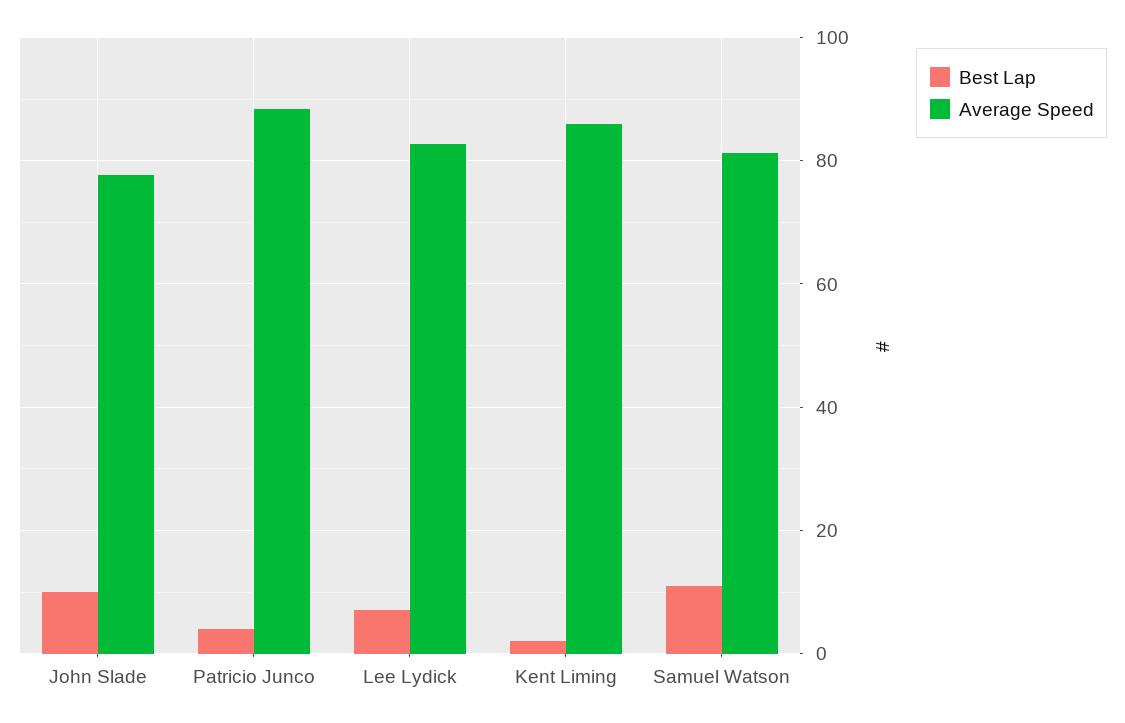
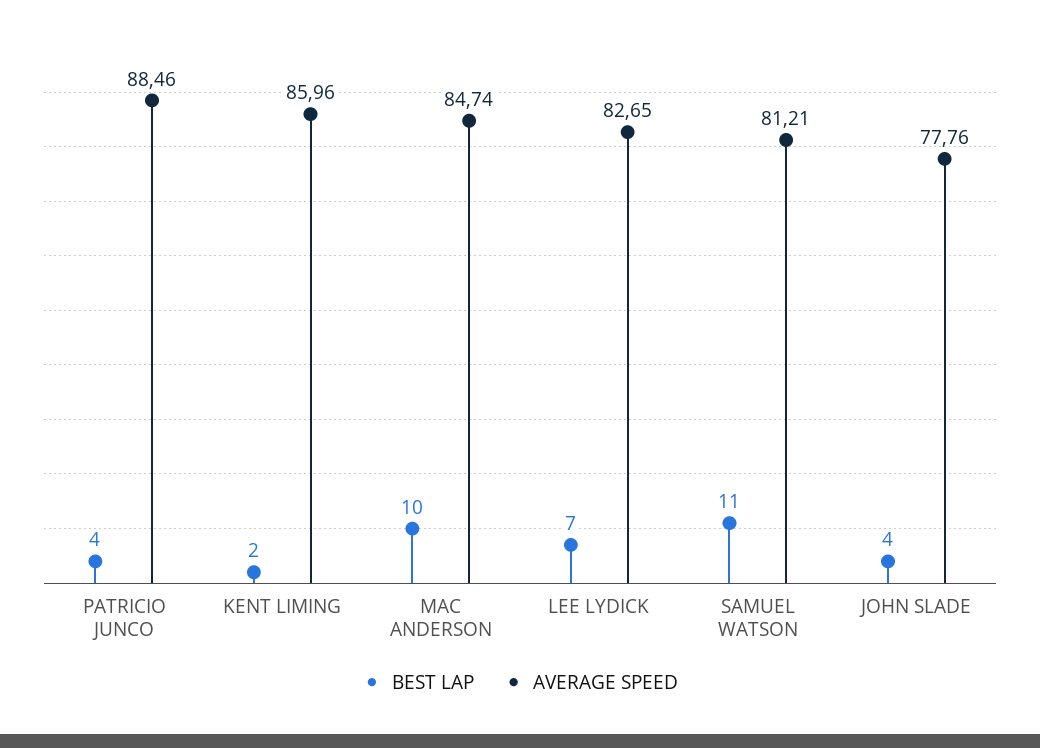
Best Lap, John Slade: 10 -> 4
Best Lap, MAC ANDERSON: none -> 10
Average Speed, MAC ANDERSON: none -> 84.74

